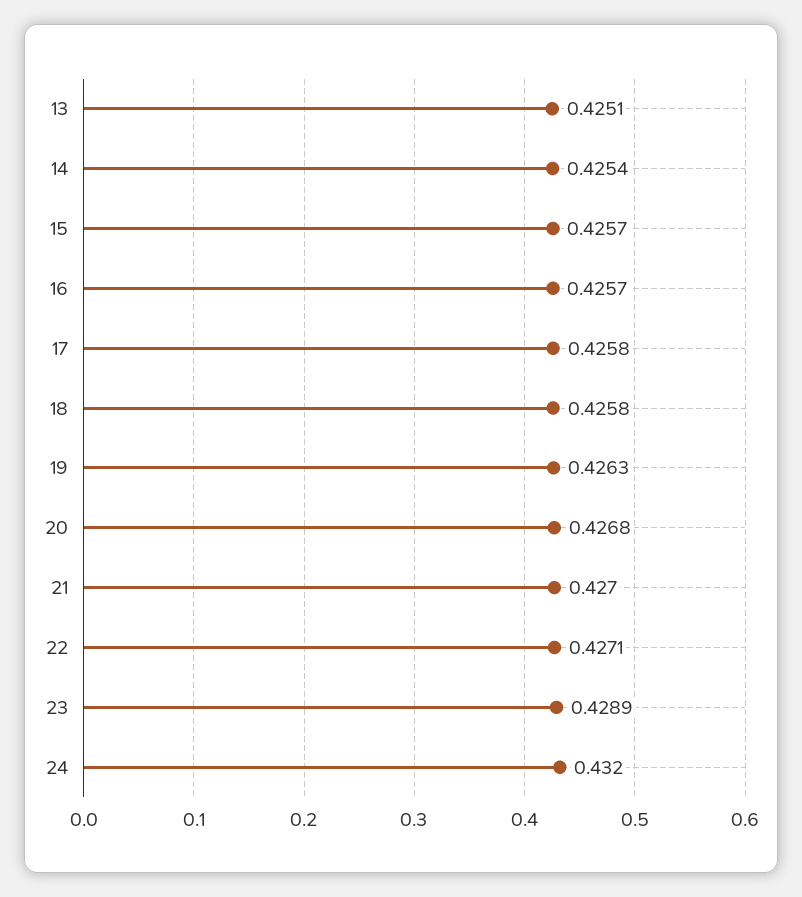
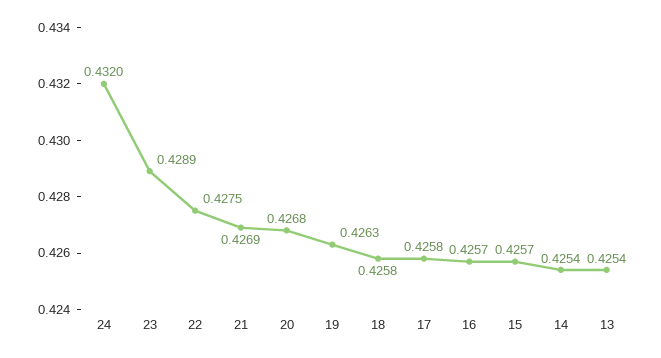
13: 0.4251 -> 0.4254
21: 0.427 -> 0.4269
22: 0.4271 -> 0.4275

